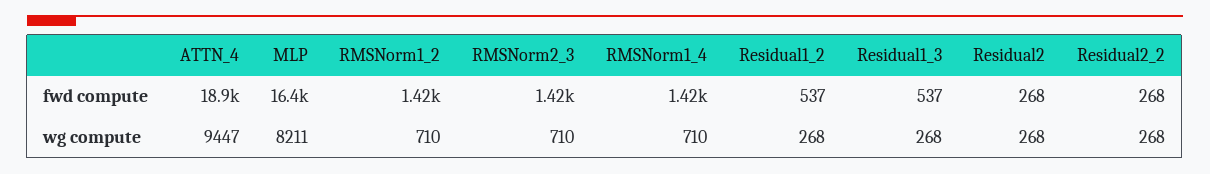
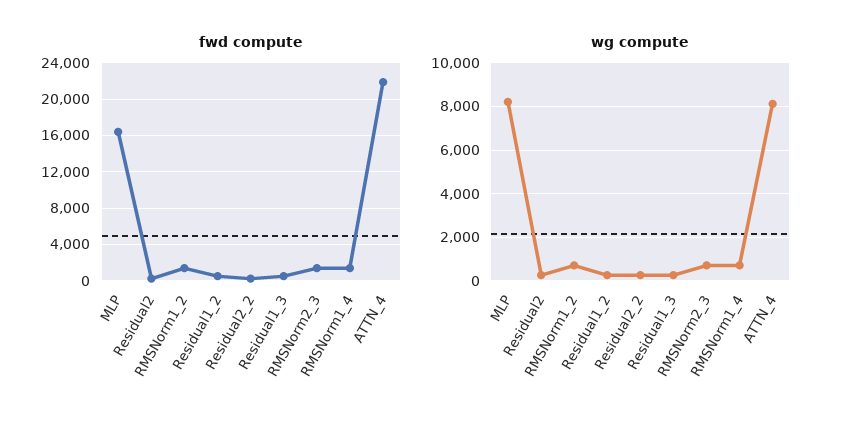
fwd compute, ATTN_4: 18900 -> 22000
wg compute, ATTN_4: 9447 -> 8000

